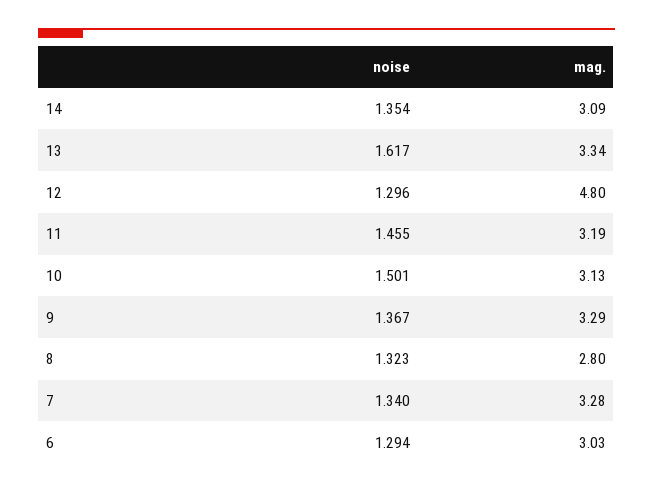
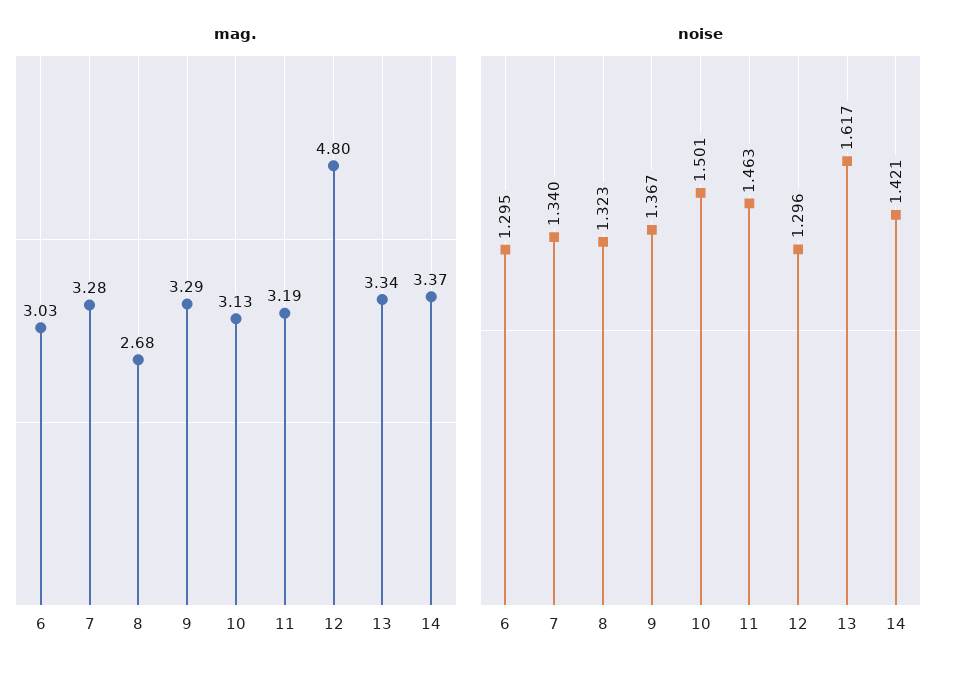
noise, 14: 1.354 -> 1.421
mag., 14: 3.09 -> 3.37
noise, 11: 1.455 -> 1.463
mag., 8: 2.8 -> 2.68
noise, 6: 1.294 -> 1.295

